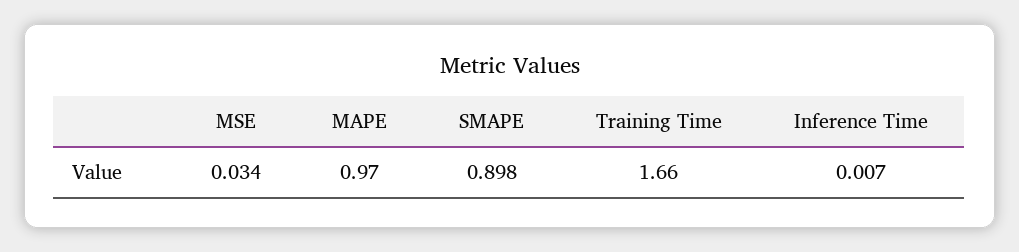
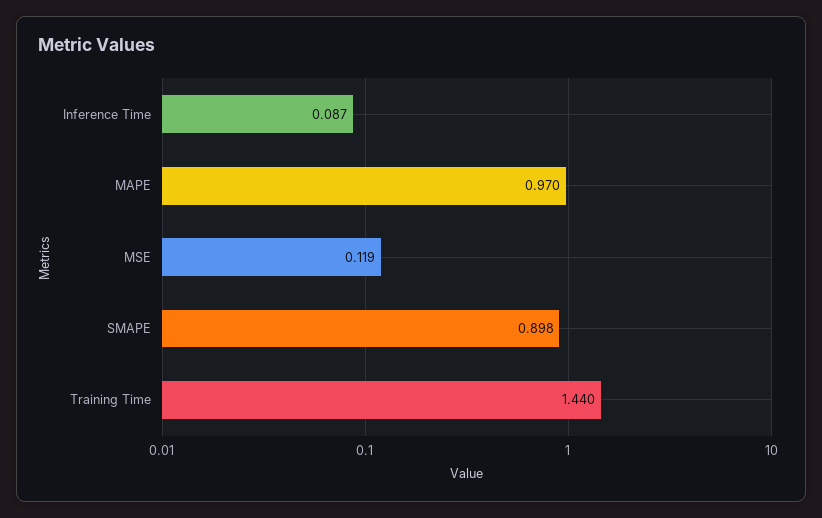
MSE: 0.034 -> 0.119
Training Time: 1.66 -> 1.44
Inference Time: 0.007 -> 0.087

